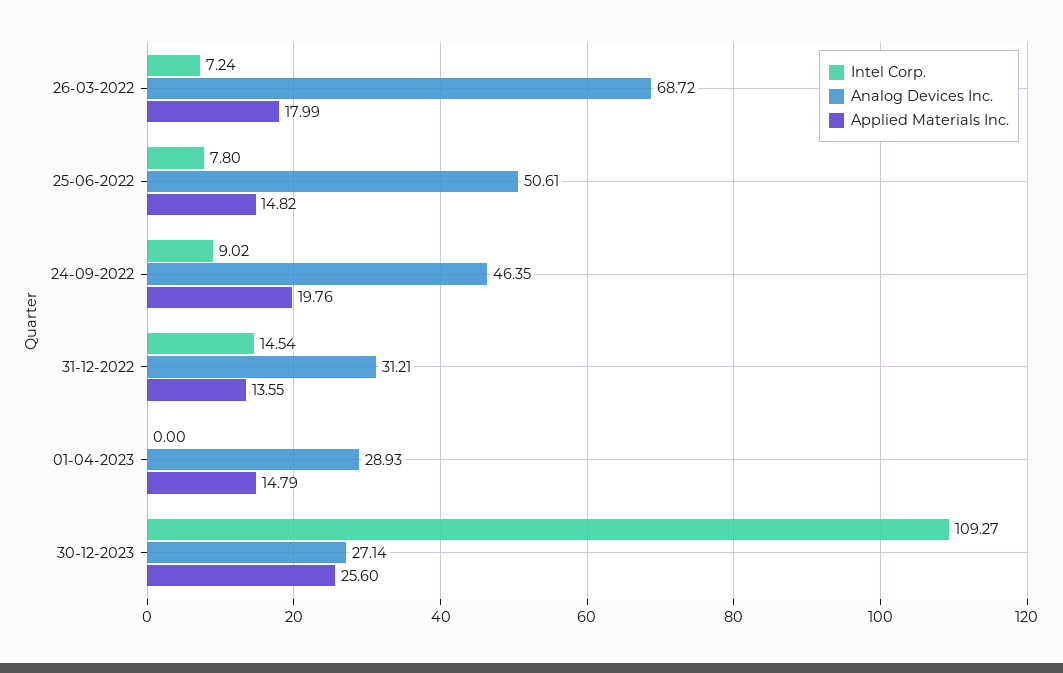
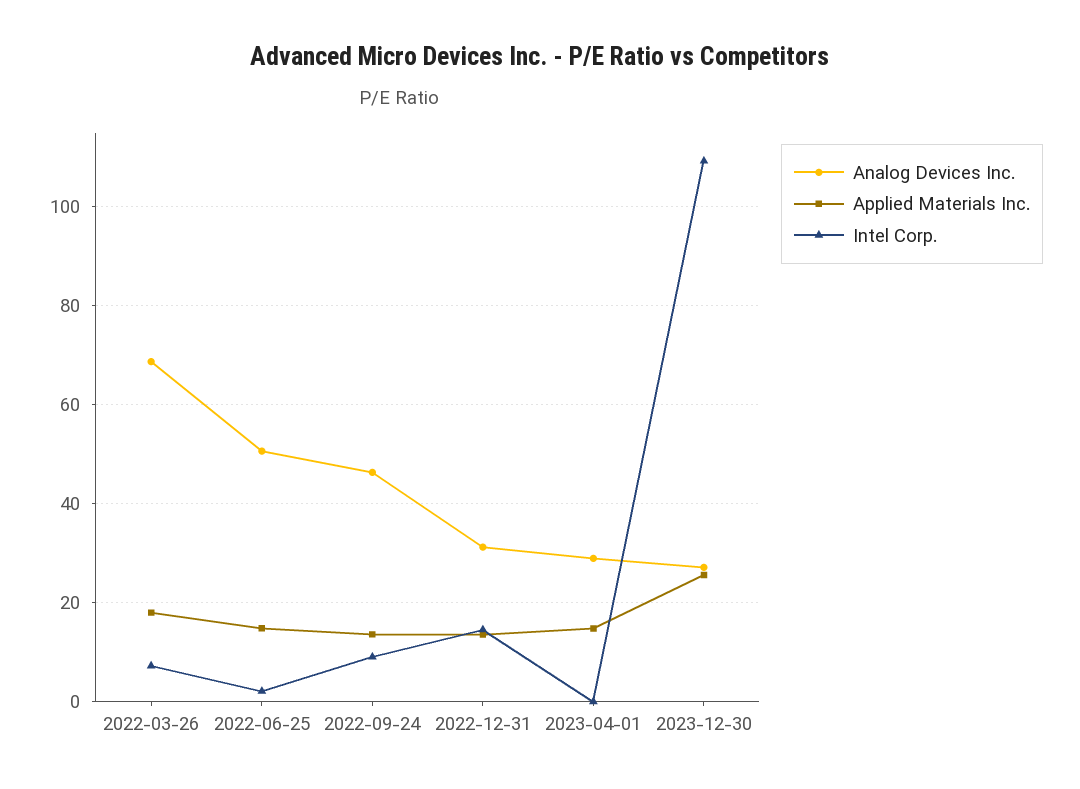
Intel Corp., 25-06-2022: 7.8 -> 2
Applied Materials Inc., 24-09-2022: 19.76 -> 14

